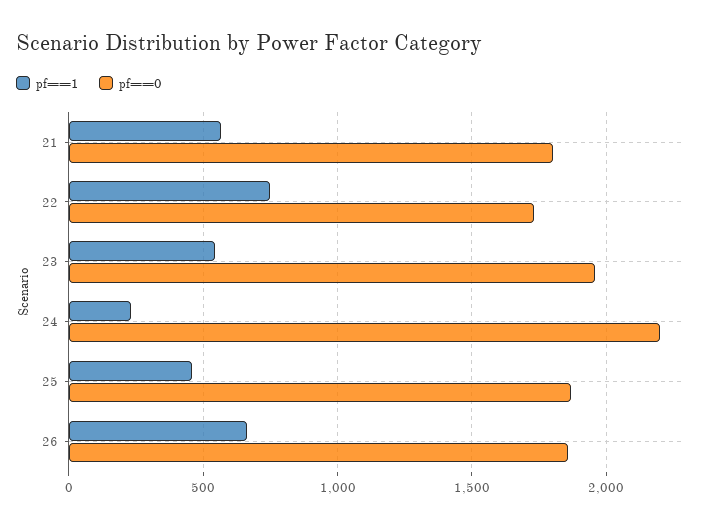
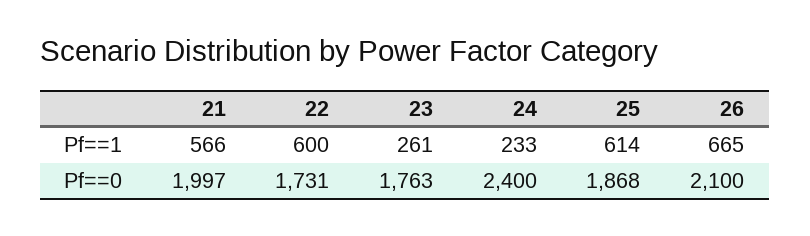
pf==0, 21: 1800 -> 1997
pf==1, 22: 750 -> 600
pf==1, 23: 550 -> 261
pf==0, 23: 1950 -> 1763
pf==0, 24: 2200 -> 2400
pf==1, 25: 450 -> 614
pf==0, 26: 1850 -> 2100

